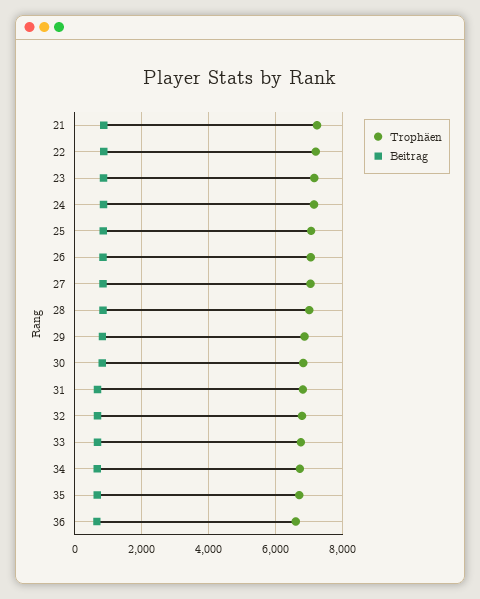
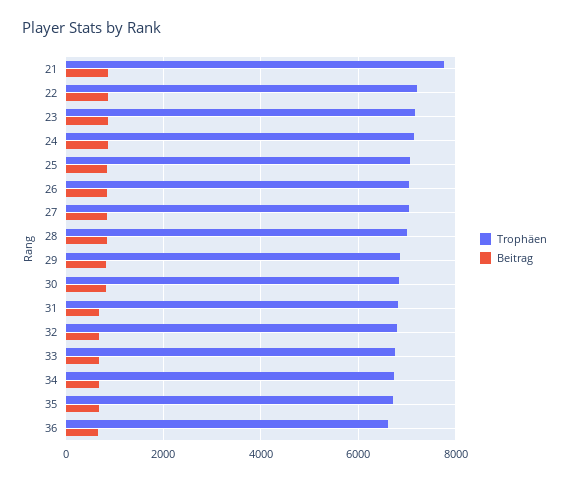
Trophäen, 21: 7200 -> 7800

